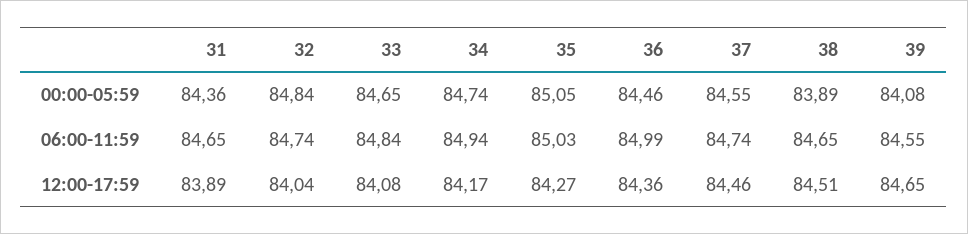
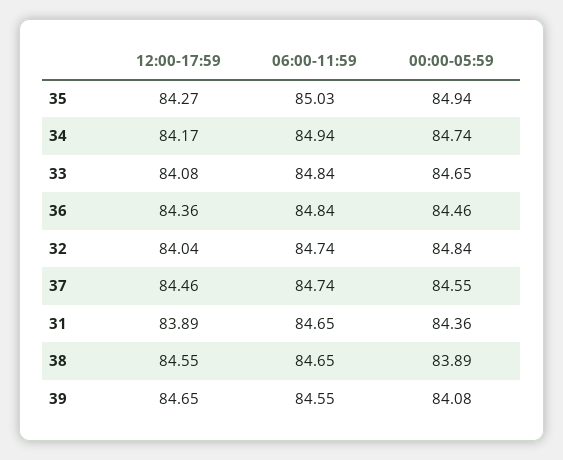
35, 00:00-05:59: 85.05 -> 84.94
36, 06:00-11:59: 84.99 -> 84.84
38, 12:00-17:59: 84.51 -> 84.55

